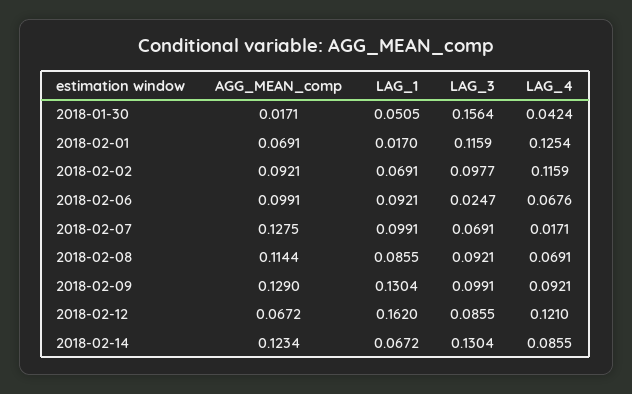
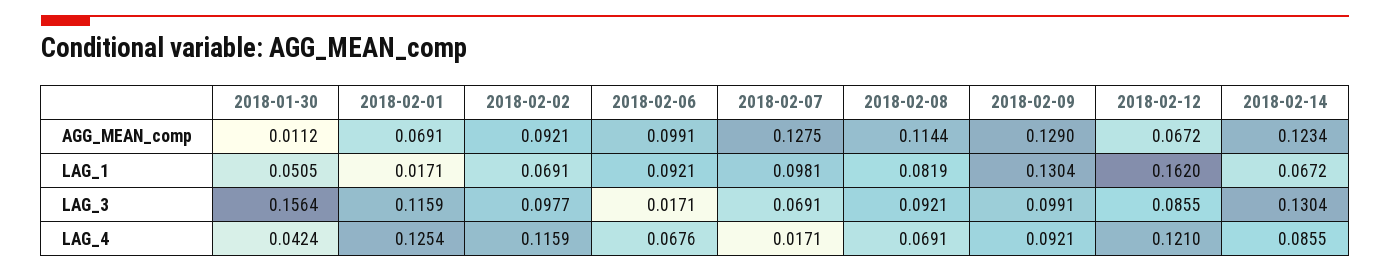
AGG_MEAN_comp, 2018-01-30: 0.0171 -> 0.0112
LAG_1, 2018-02-01: 0.017 -> 0.0171
LAG_3, 2018-02-06: 0.0247 -> 0.0171
LAG_1, 2018-02-07: 0.0991 -> 0.0981
LAG_1, 2018-02-08: 0.0855 -> 0.0819

